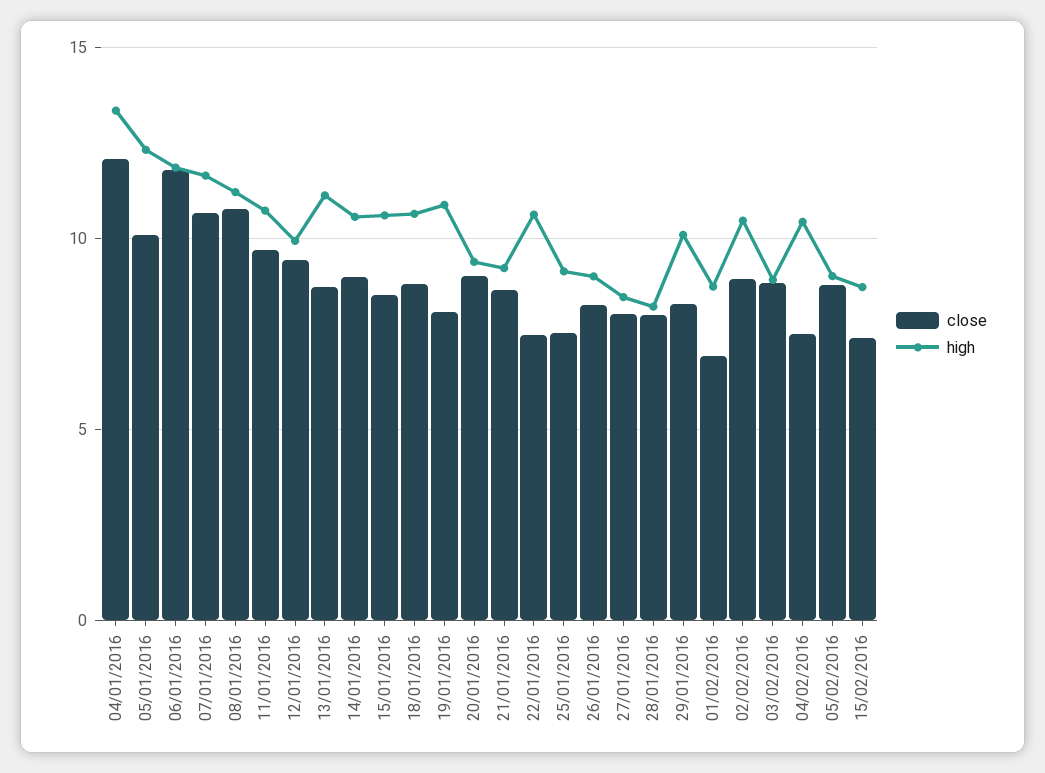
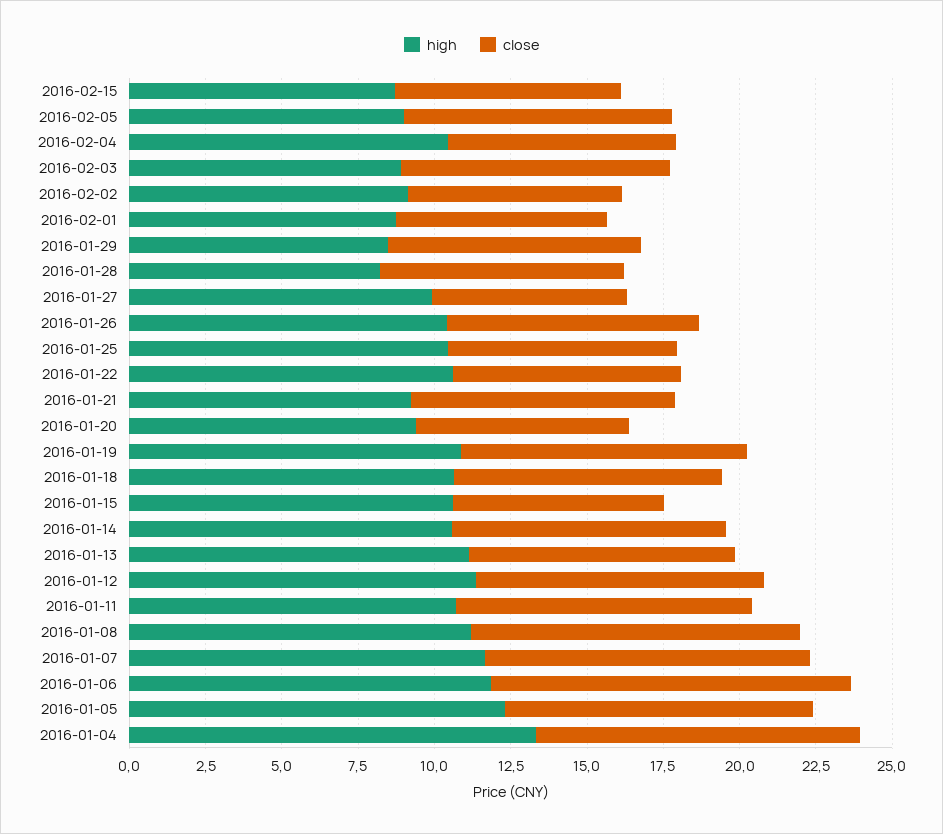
close, 04/01/2016: 12 -> 10.5
high, 12/01/2016: 10 -> 11.5
close, 15/01/2016: 8.5 -> 7
close, 19/01/2016: 8 -> 9.5
close, 20/01/2016: 9 -> 7
high, 25/01/2016: 9 -> 10.5
high, 26/01/2016: 9 -> 10.5
close, 27/01/2016: 8 -> 6.5
high, 27/01/2016: 8.5 -> 10
high, 29/01/2016: 10 -> 8.5
close, 02/02/2016: 9 -> 7
high, 02/02/2016: 10.5 -> 9

